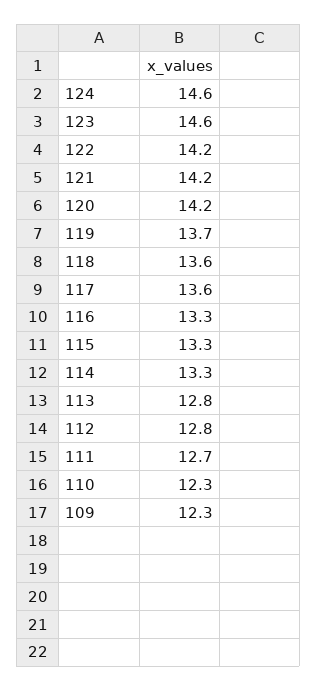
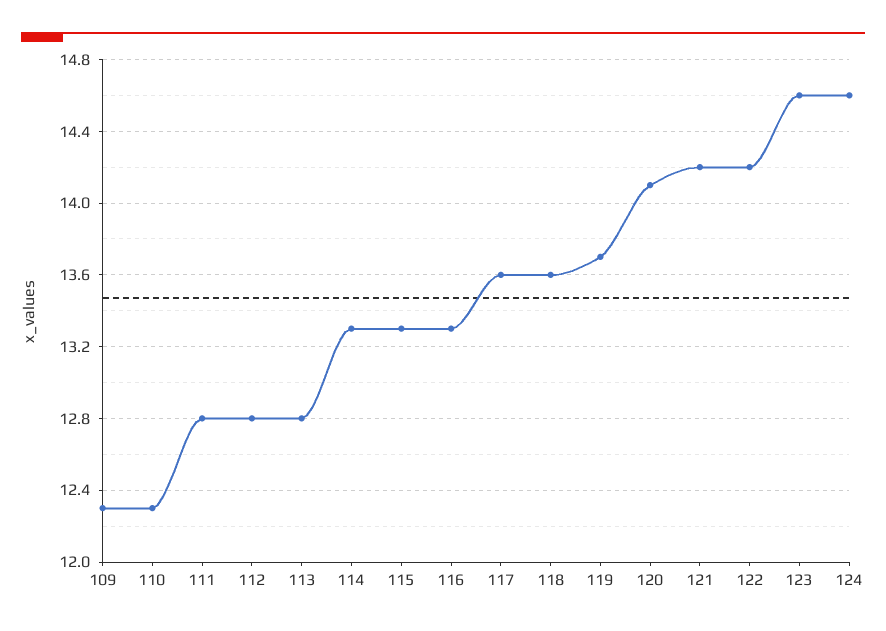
120: 14.2 -> 14.1
111: 12.7 -> 12.8

